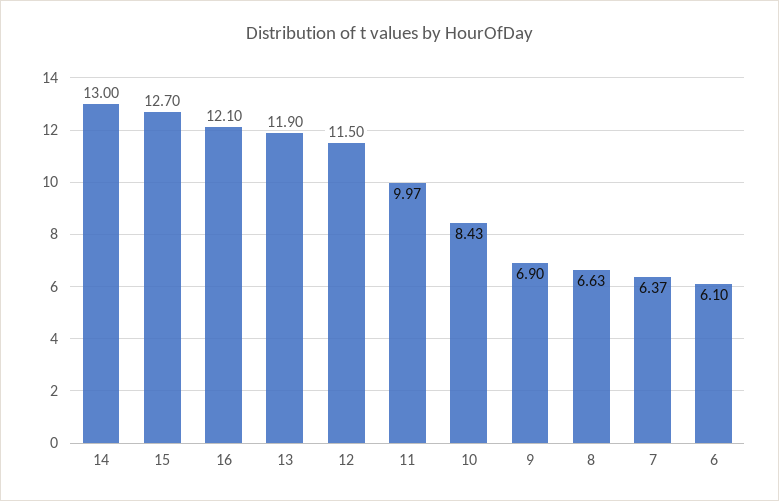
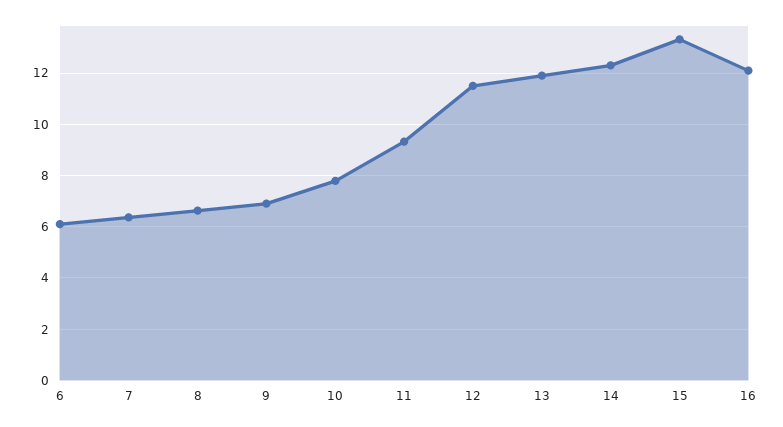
14: 13 -> 12.25
15: 12.7 -> 13.25
11: 9.97 -> 9.25
10: 8.43 -> 7.75

